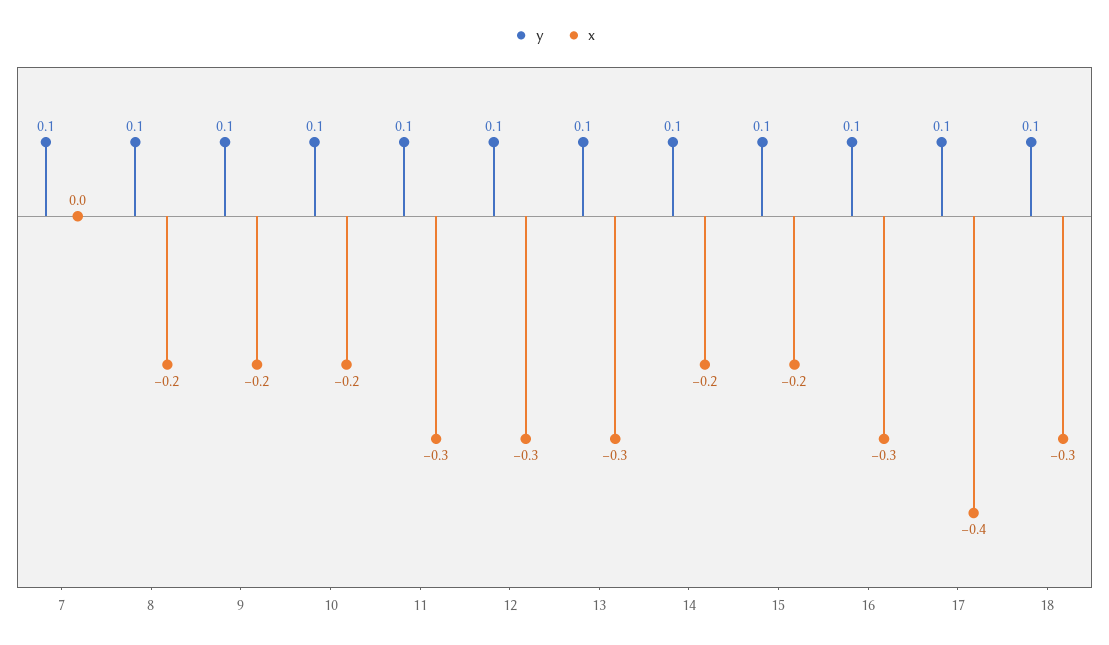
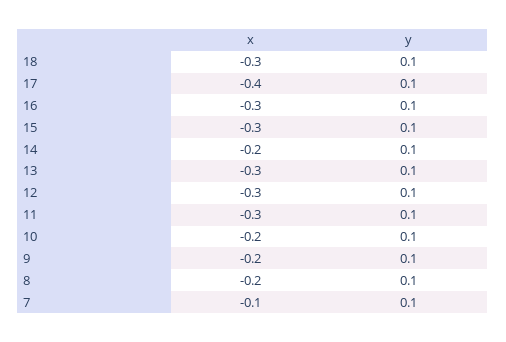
x, 7: 0 -> -0.1
x, 15: -0.2 -> -0.3

